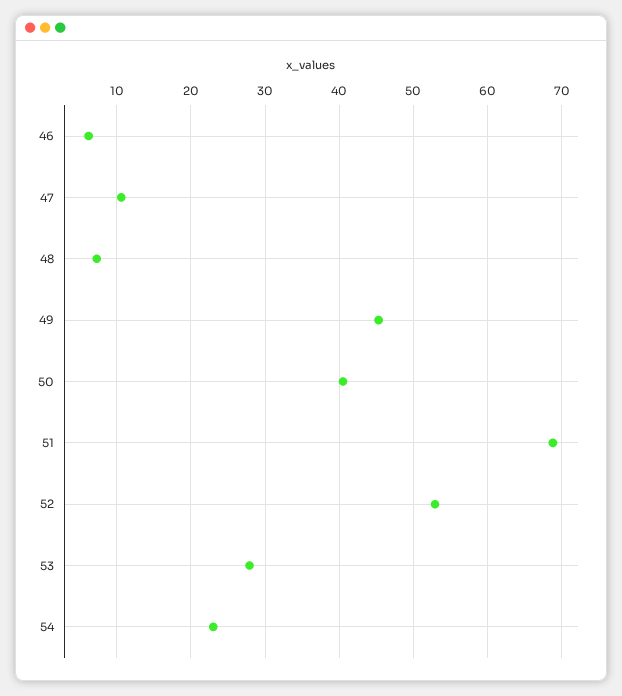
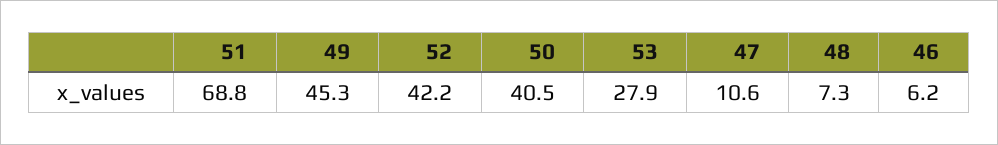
52: 53 -> 42.2
54: 23 -> none

